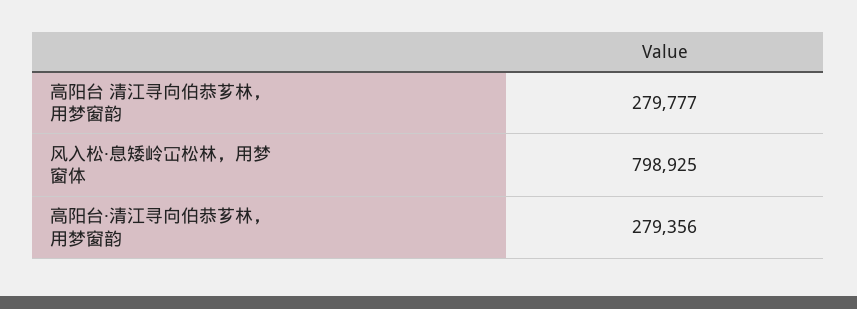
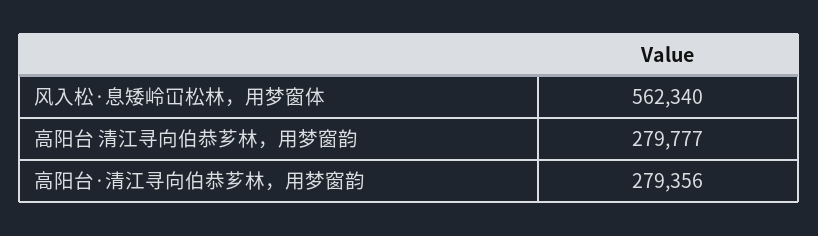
风入松·息矮岭冚松林，用梦窗体: 798925 -> 562340

